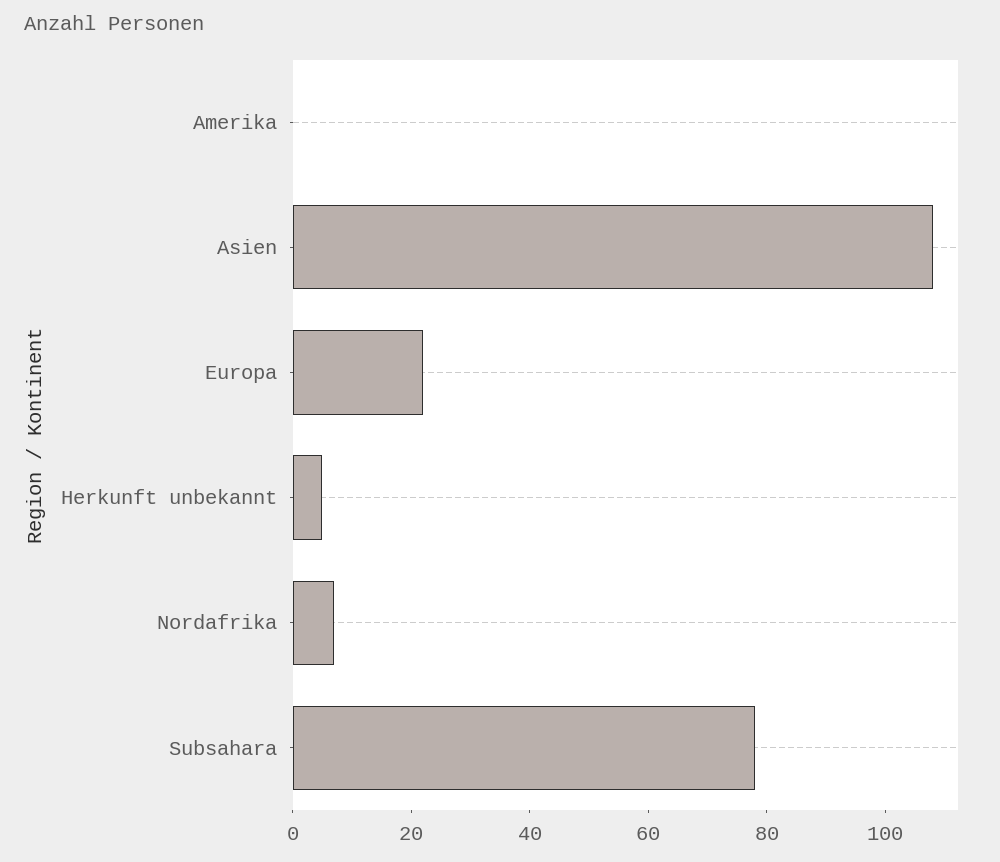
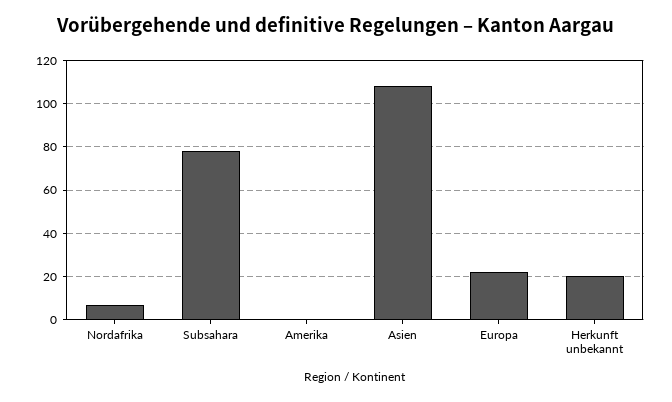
Herkunft unbekannt: 5 -> 20

